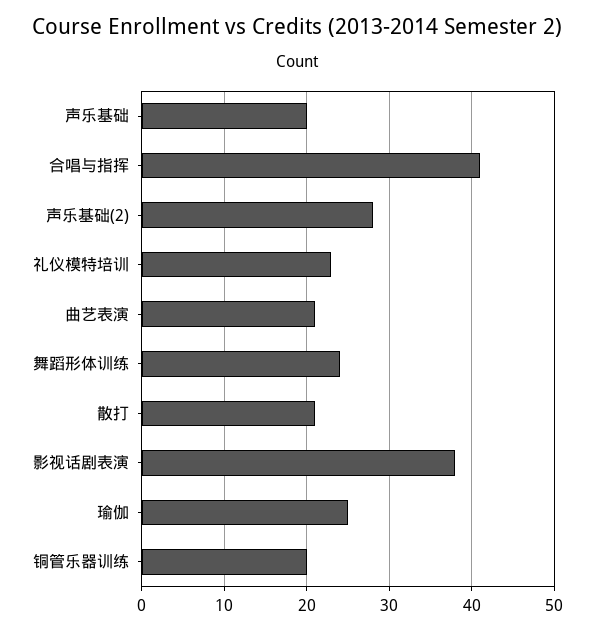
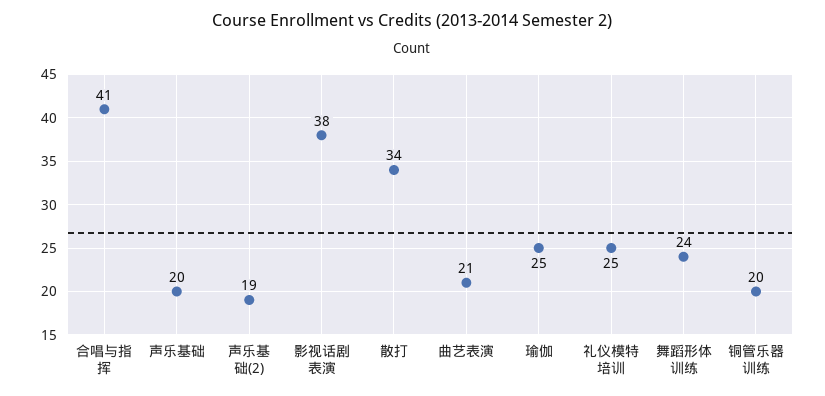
声乐基础(2): 28 -> 19
礼仪模特培训: 23 -> 25
散打: 21 -> 34

